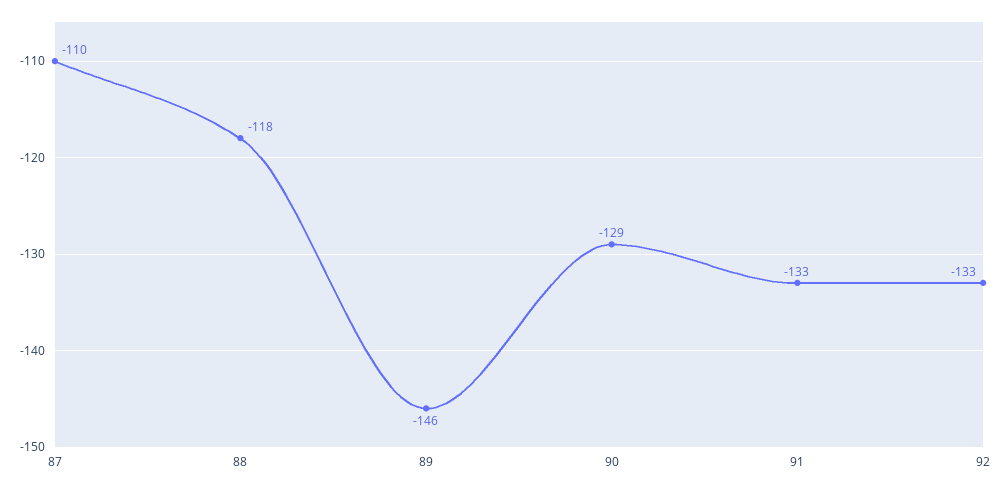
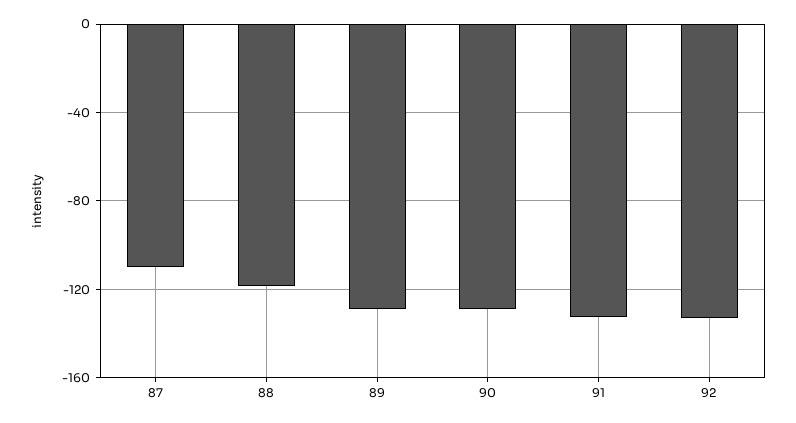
89: -146 -> -130

